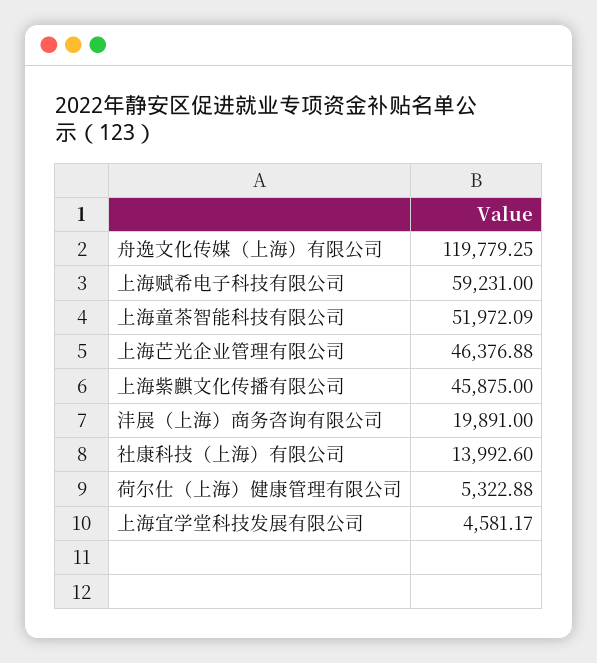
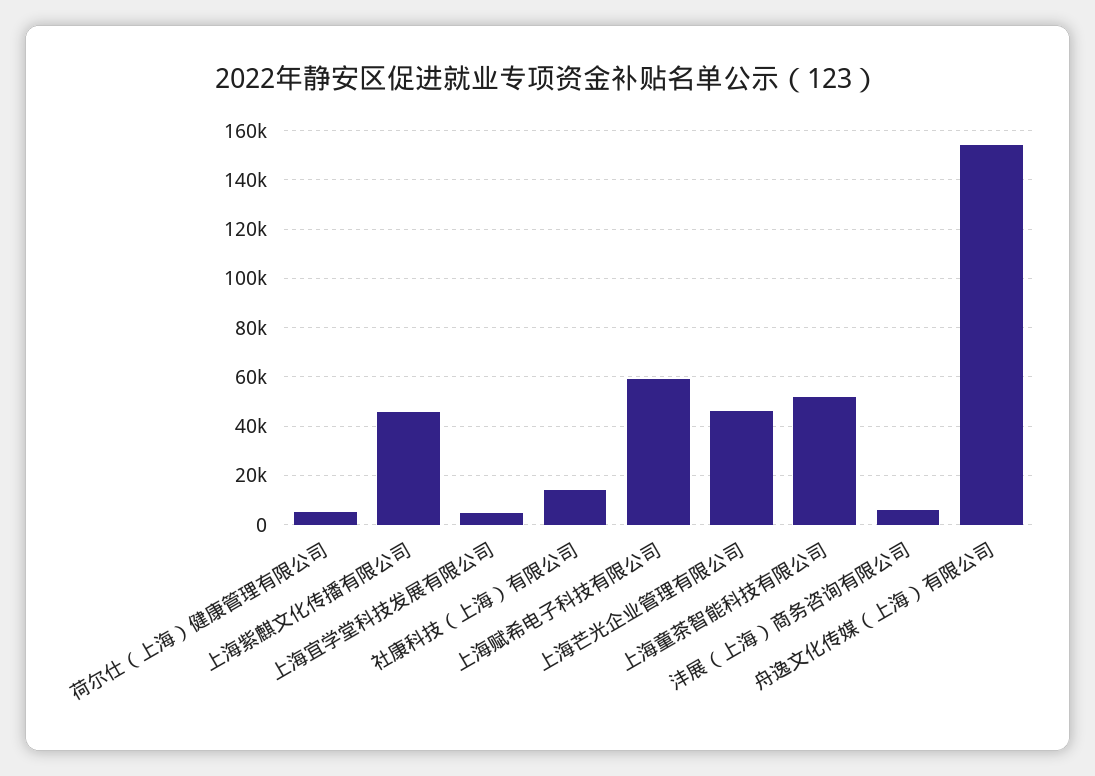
舟逸文化传媒（上海）有限公司: 119779.25 -> 155000
沣展（上海）商务咨询有限公司: 19891 -> 5000

